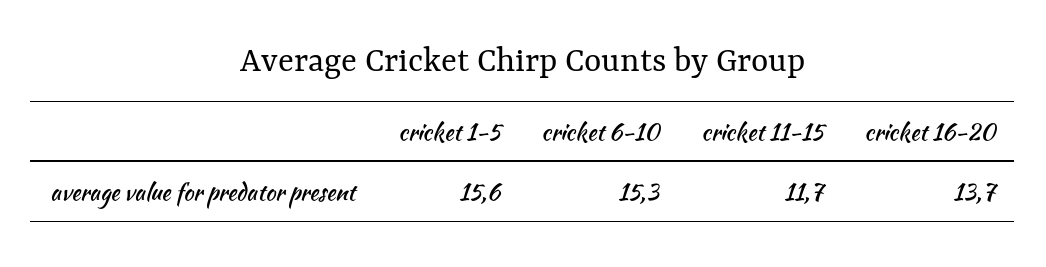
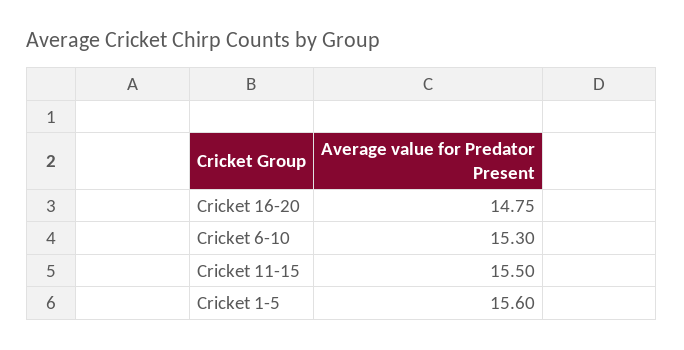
cricket 11-15: 11.7 -> 15.5
cricket 16-20: 13.7 -> 14.75

